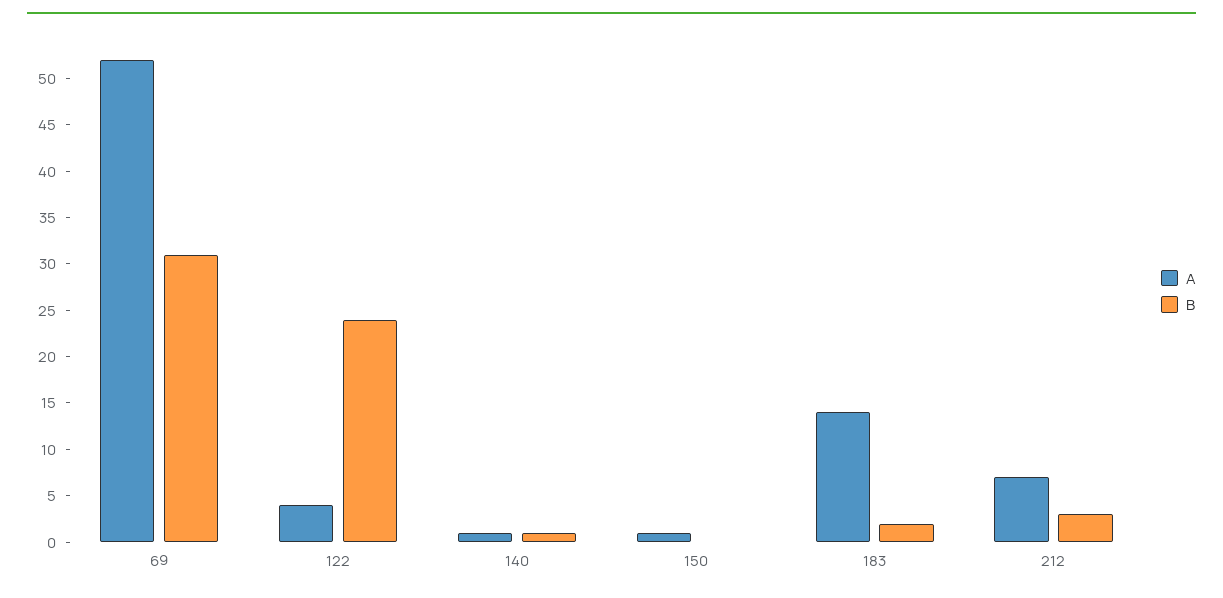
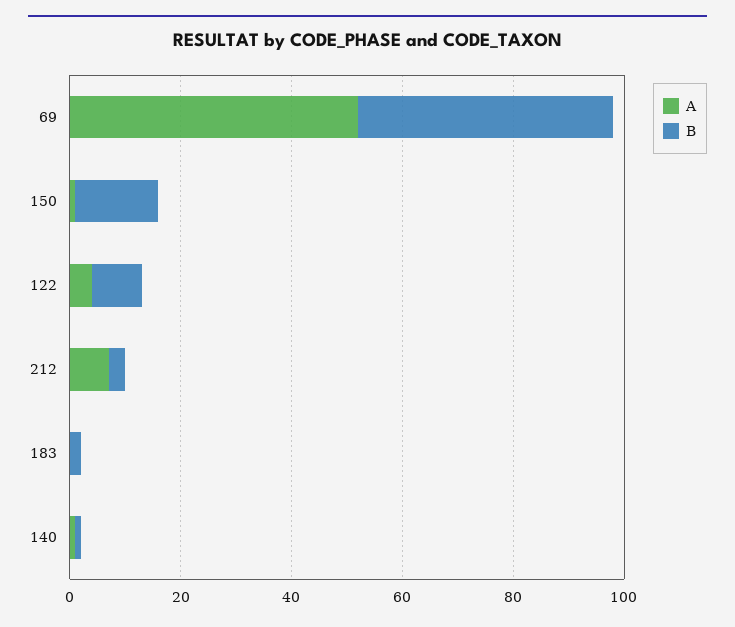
B, 69: 31 -> 45
B, 122: 24 -> 10
B, 150: 0 -> 15
A, 183: 14 -> 0

